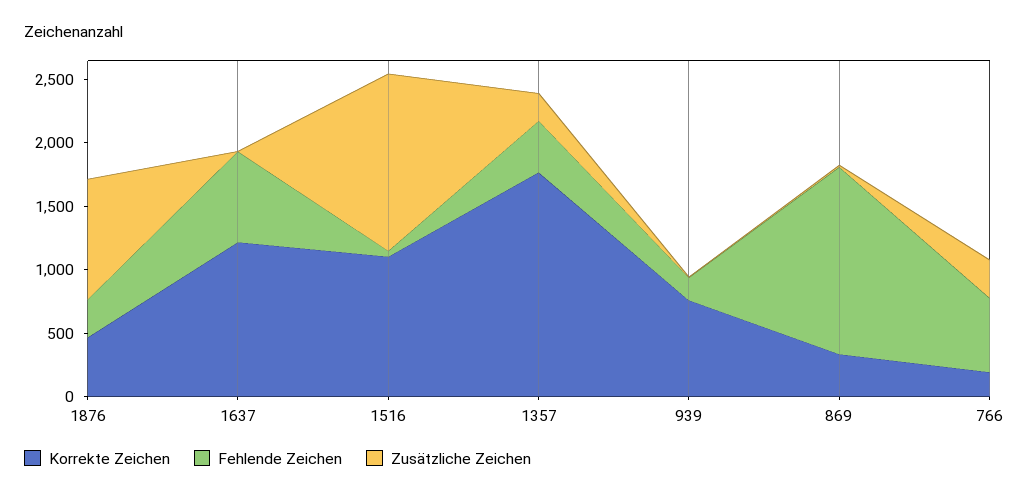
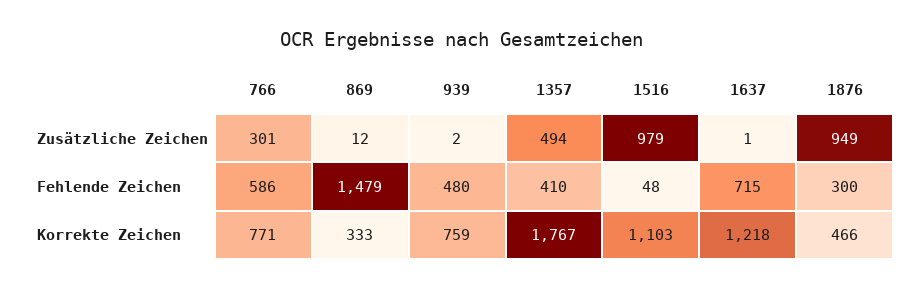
Zusätzliche Zeichen, 1516: 1400 -> 979
Zusätzliche Zeichen, 1357: 200 -> 494
Fehlende Zeichen, 939: 200 -> 480
Korrekte Zeichen, 766: 200 -> 771

